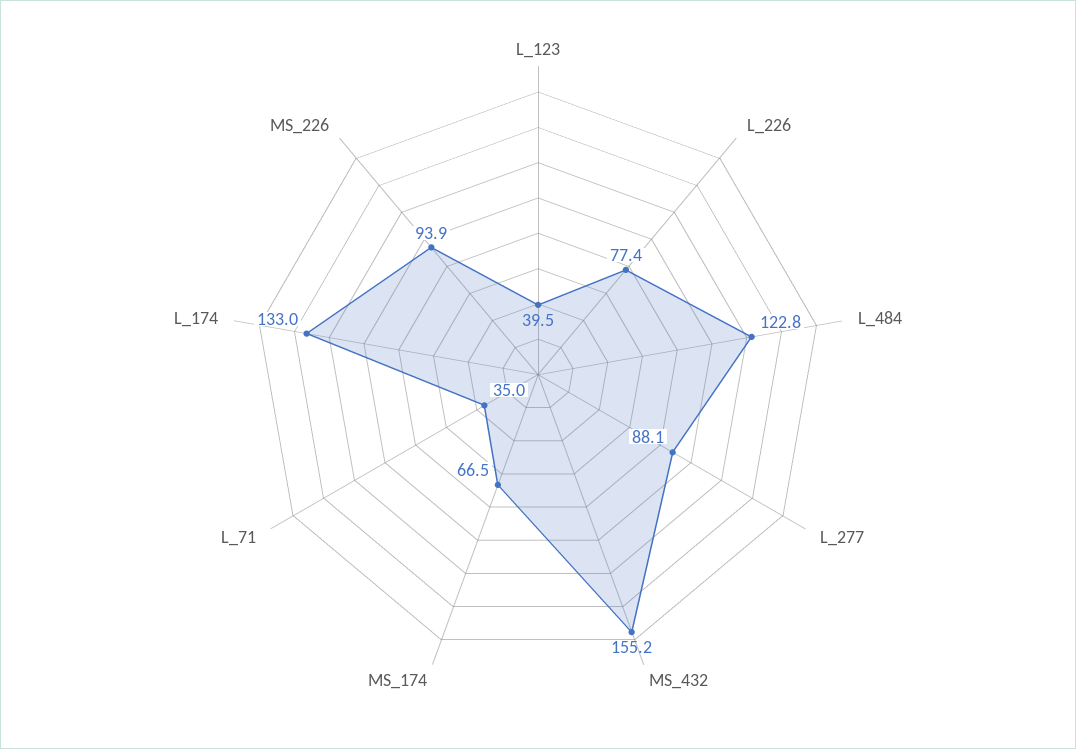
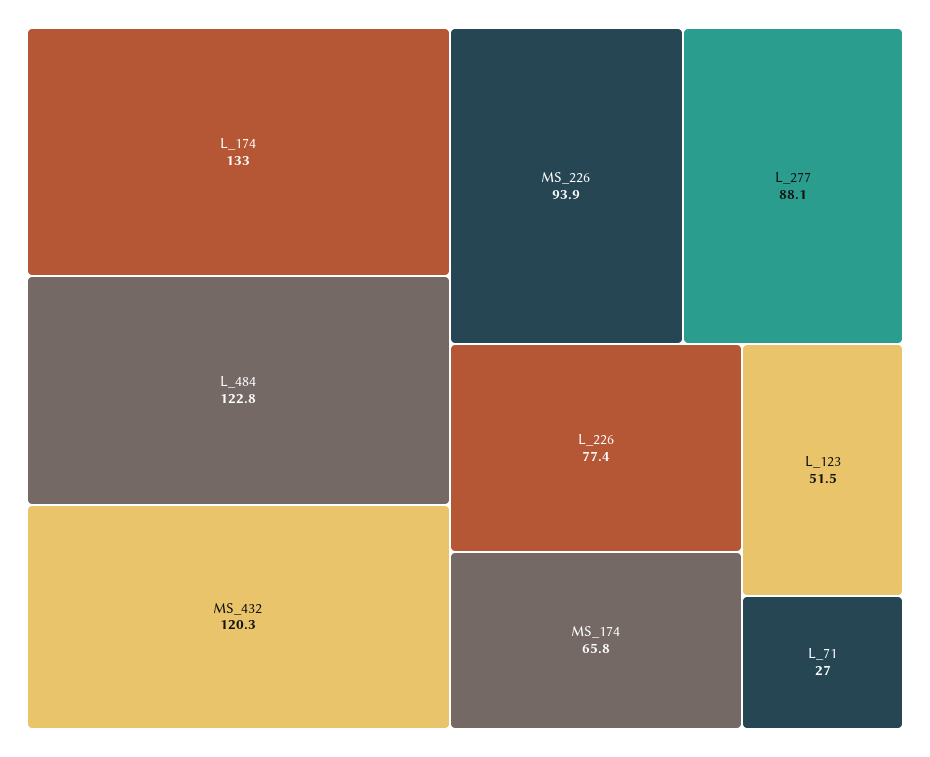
L_123: 39.5 -> 51.5
MS_432: 155.2 -> 120.3
MS_174: 66.5 -> 65.8
L_71: 35 -> 27

